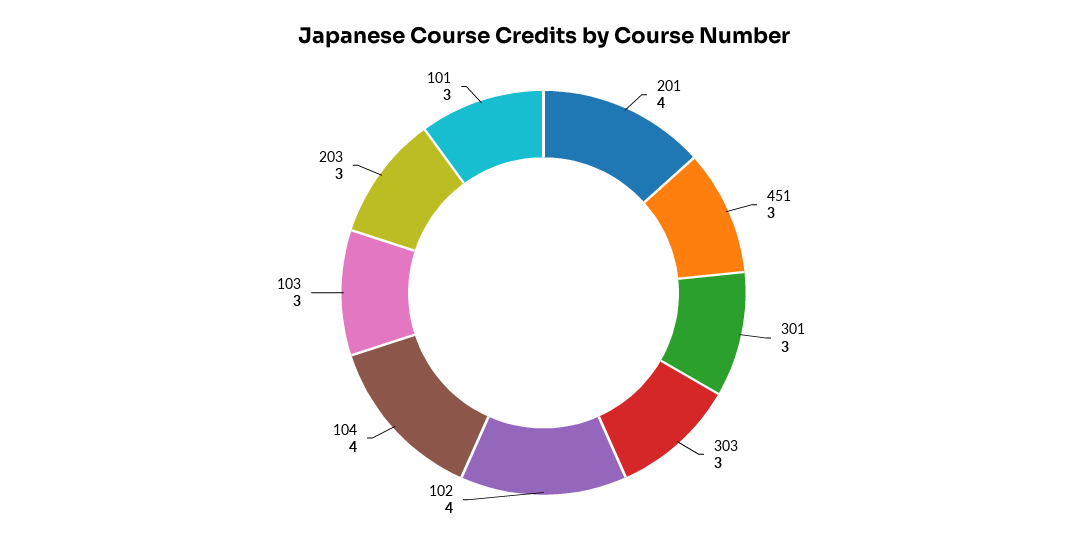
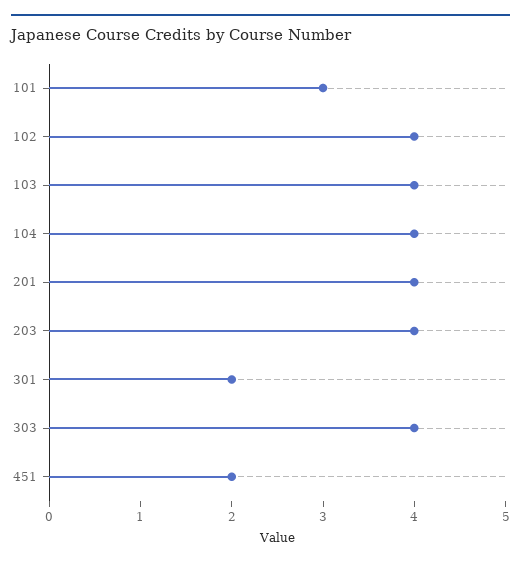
451: 3 -> 2
301: 3 -> 2
303: 3 -> 4
103: 3 -> 4
203: 3 -> 4

